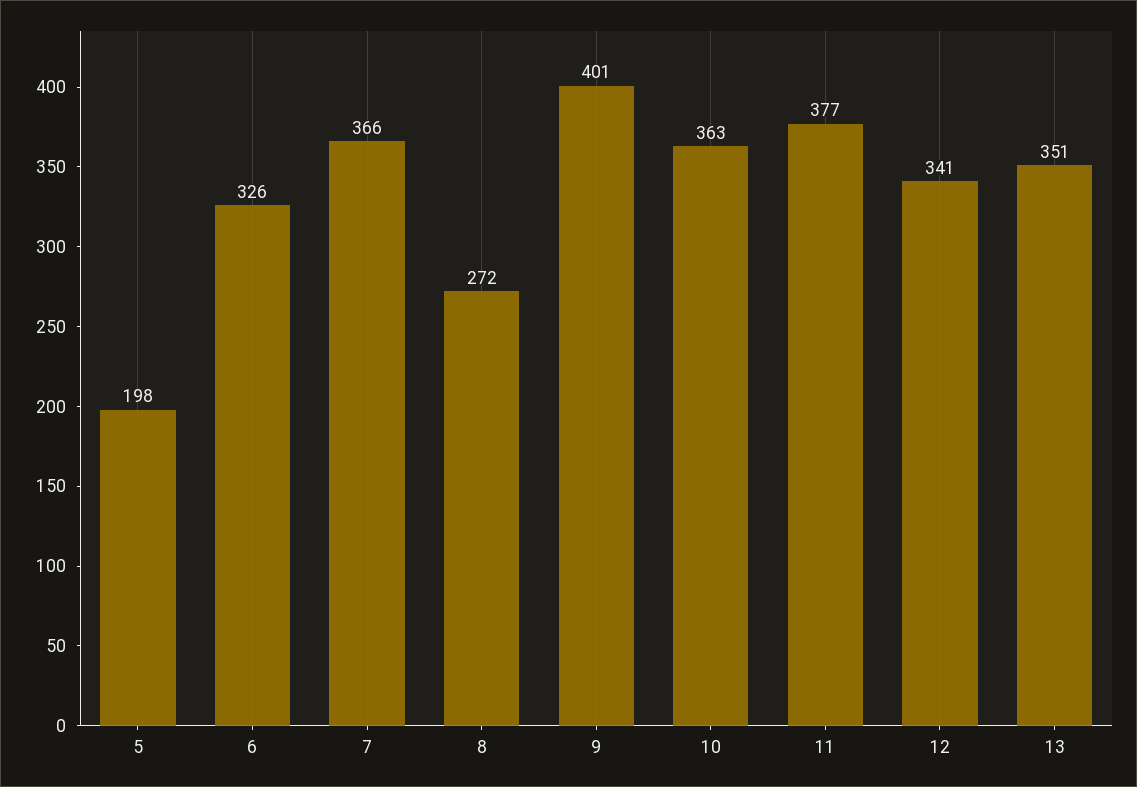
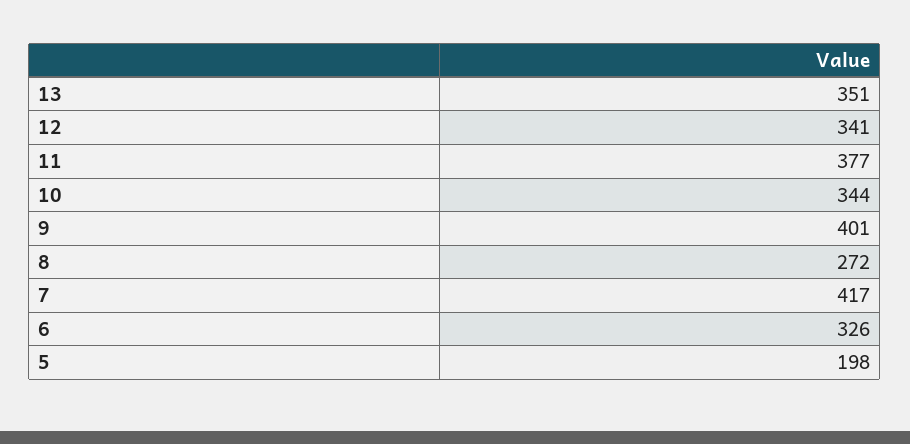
7: 366 -> 417
10: 363 -> 344

